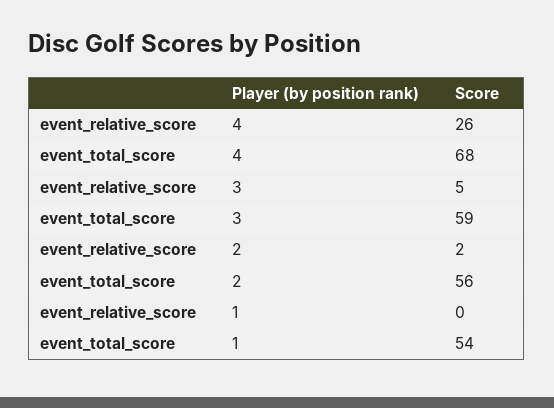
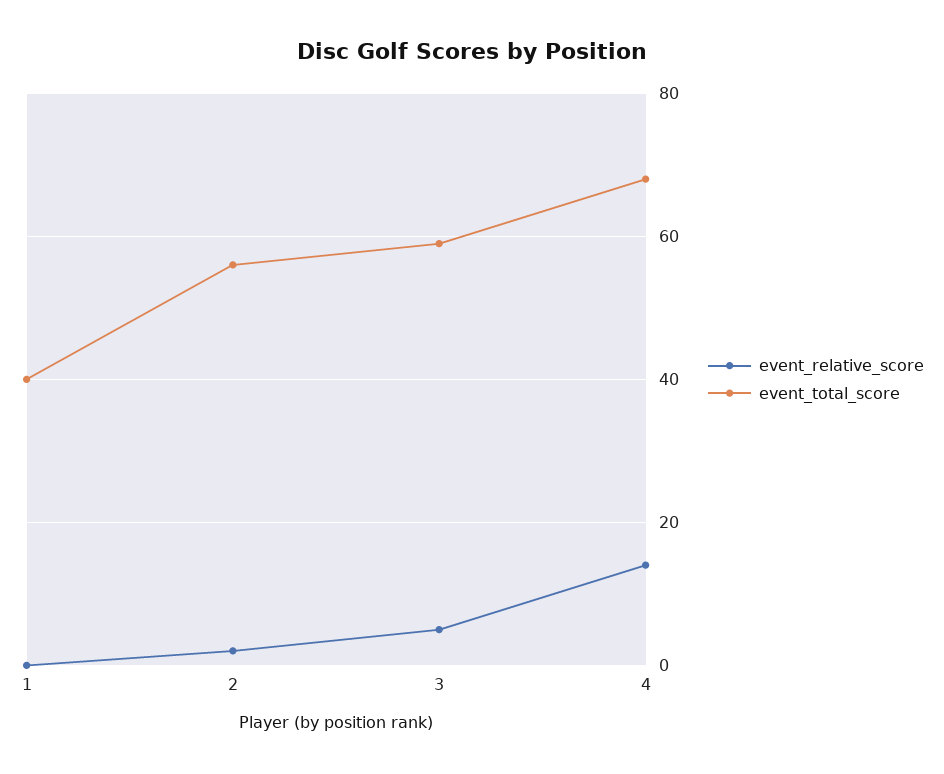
event_relative_score, 4: 26 -> 15
event_total_score, 1: 54 -> 40

